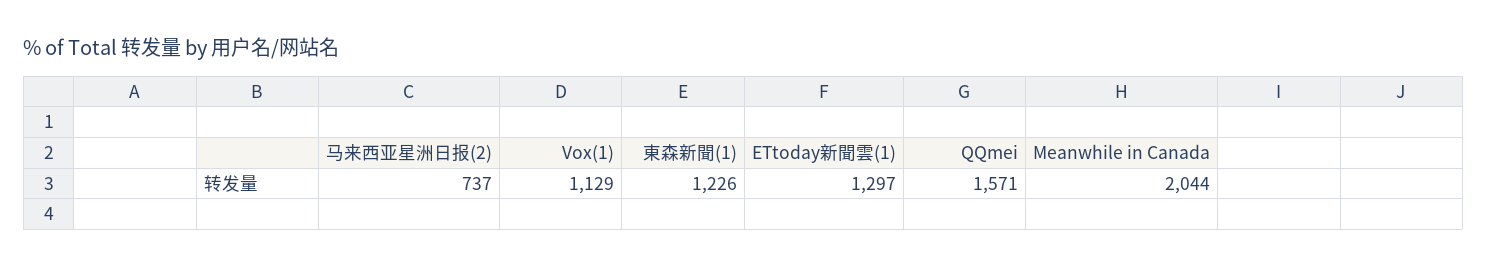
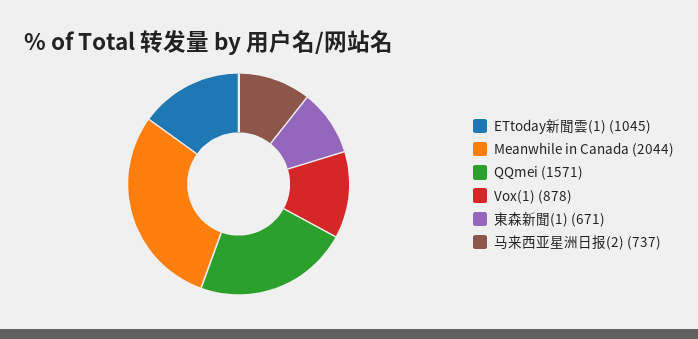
Vox(1): 1129 -> 878
東森新聞(1): 1226 -> 671
ETtoday新聞雲(1): 1297 -> 1045

